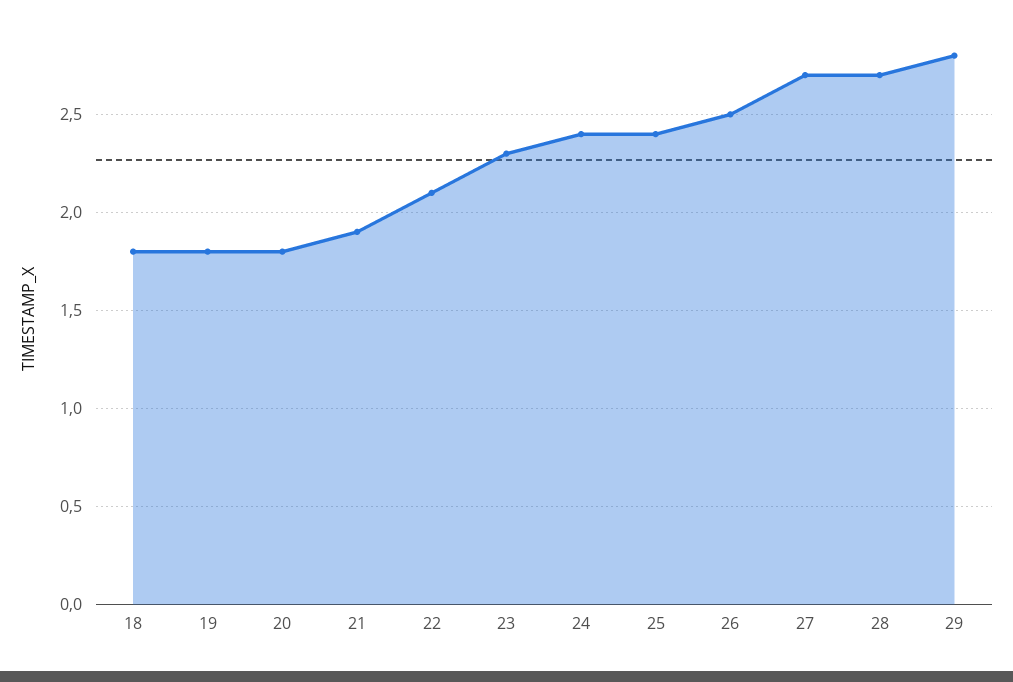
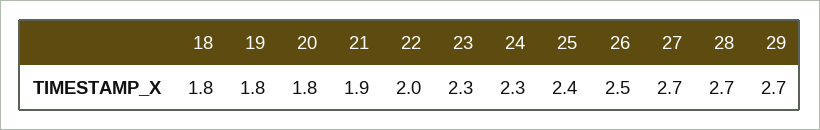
22: 2.1 -> 2
24: 2.4 -> 2.3
29: 2.8 -> 2.7

